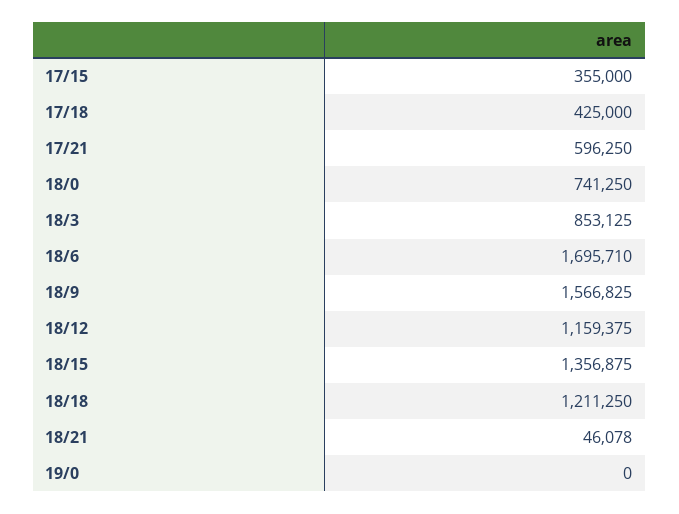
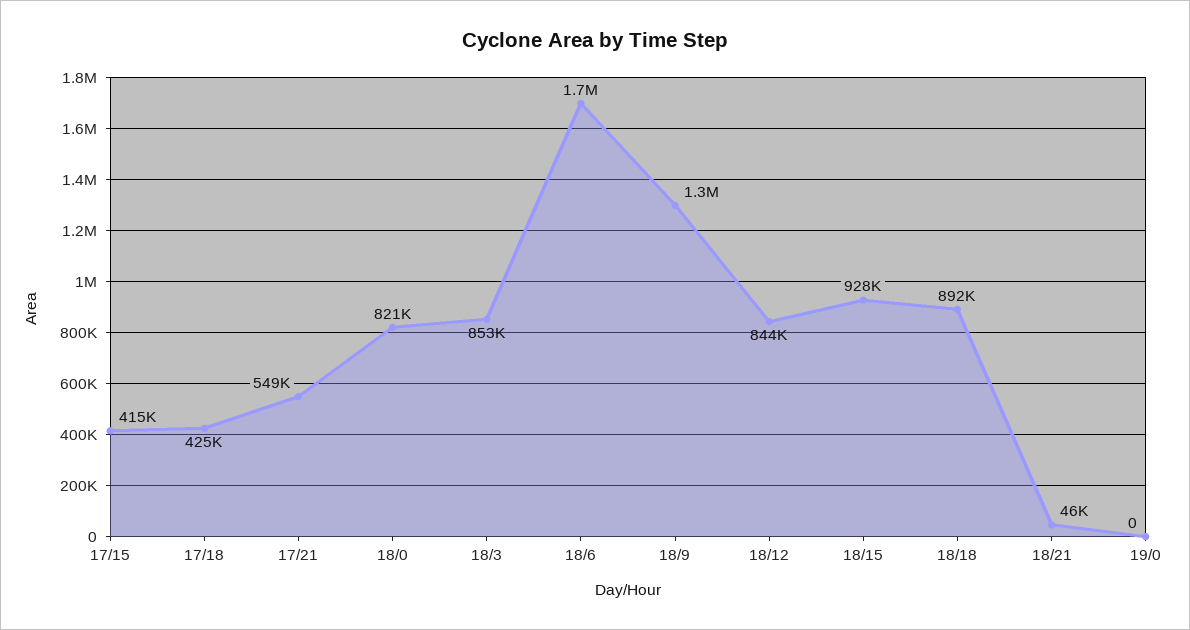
17/15: 355000 -> 415000
17/21: 596250 -> 549000
18/0: 741250 -> 821000
18/9: 1566825 -> 1300000
18/12: 1159375 -> 844000
18/15: 1356875 -> 928000
18/18: 1211250 -> 892000

